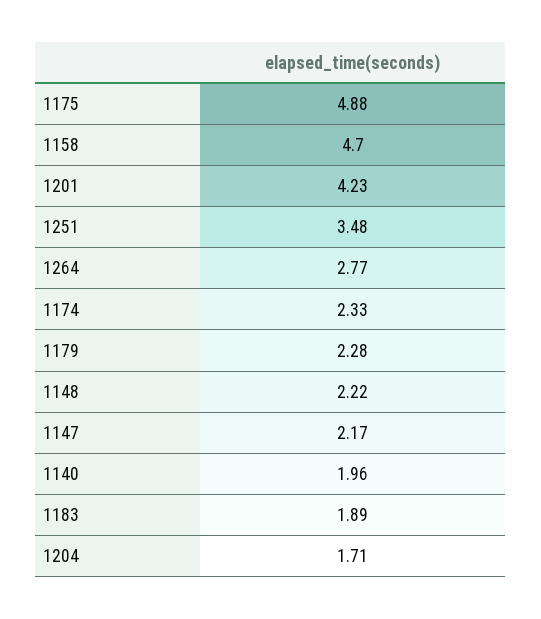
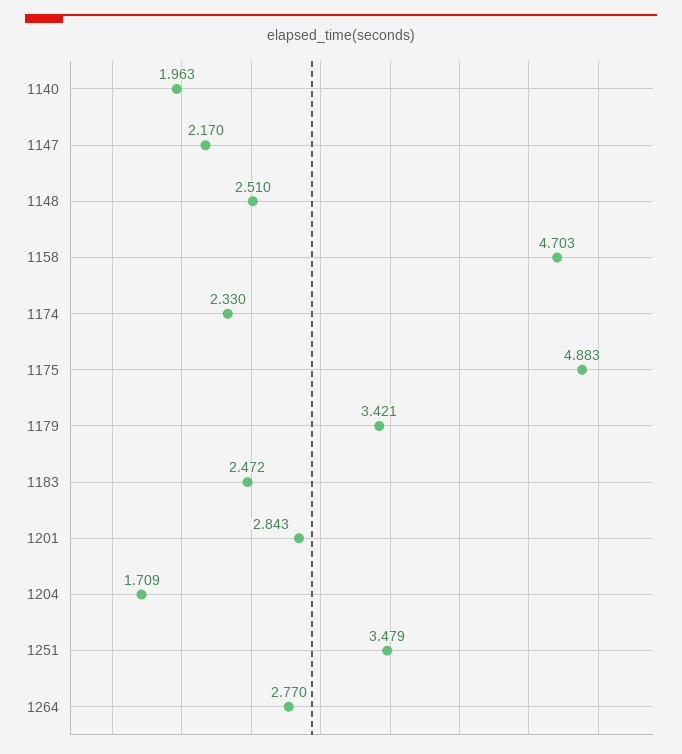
1201: 4.23 -> 2.843
1179: 2.28 -> 3.421
1148: 2.22 -> 2.51
1183: 1.89 -> 2.472

